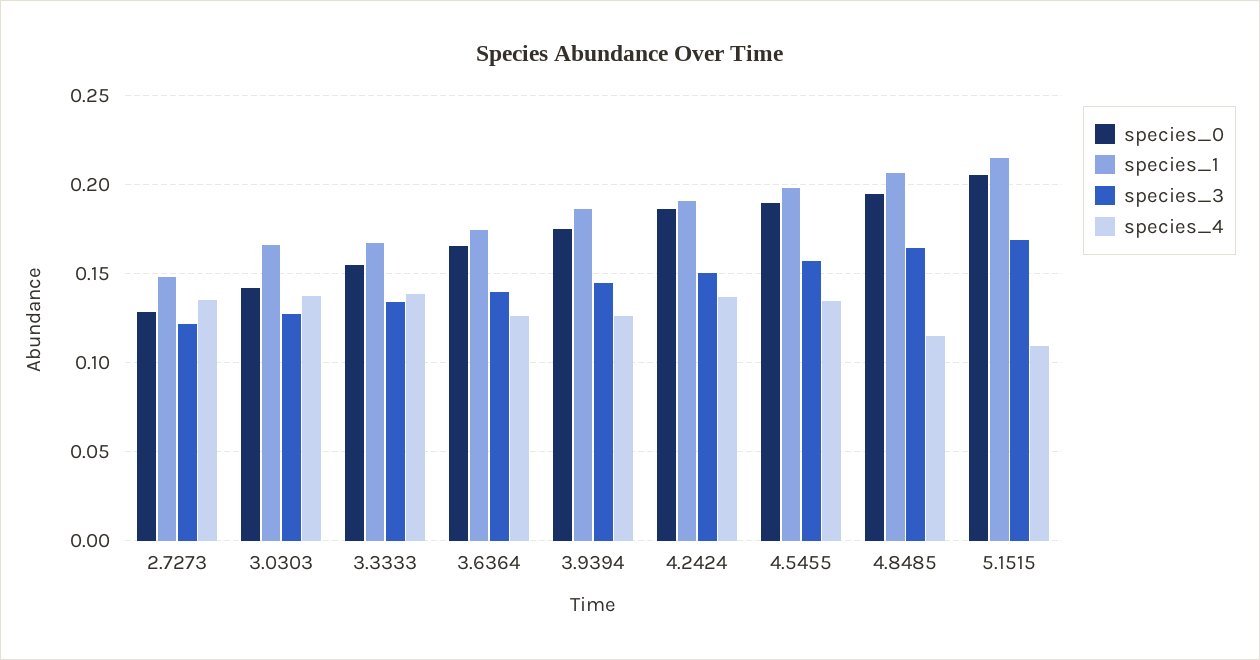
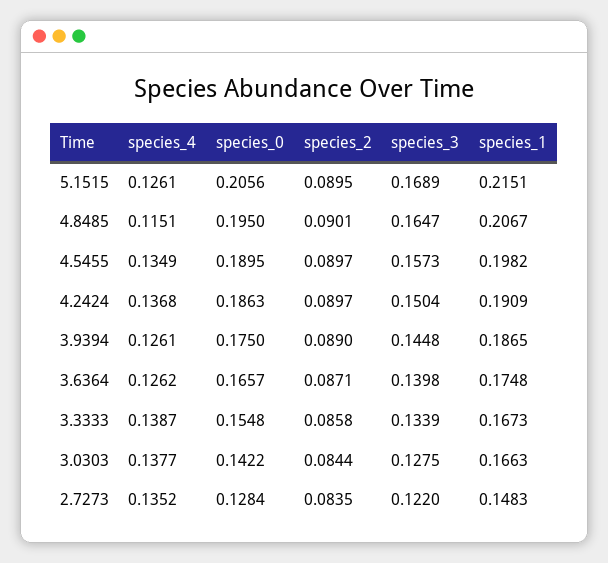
species_4, 5.1515: 0.11 -> 0.1261
species_2, 5.1515: none -> 0.0895
species_2, 4.8485: none -> 0.0901
species_2, 4.5455: none -> 0.0897
species_2, 4.2424: none -> 0.0897
species_2, 3.9394: none -> 0.089
species_2, 3.6364: none -> 0.0871
species_2, 3.3333: none -> 0.0858
species_2, 3.0303: none -> 0.0844
species_2, 2.7273: none -> 0.0835

